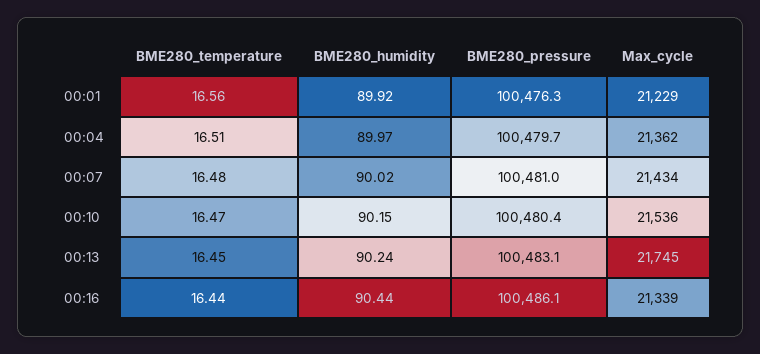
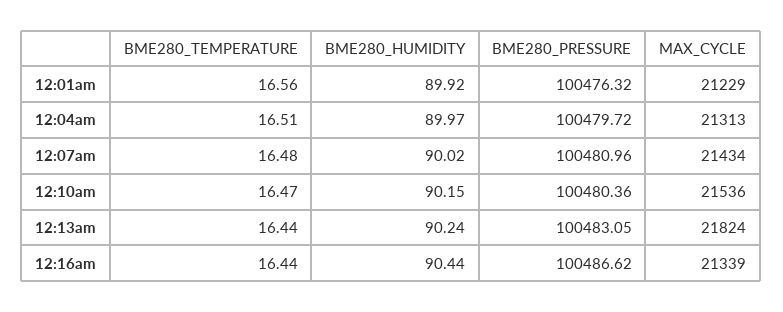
Max_cycle, 00:04: 21362 -> 21313
BME280_temperature, 00:13: 16.45 -> 16.44
Max_cycle, 00:13: 21745 -> 21824
BME280_pressure, 00:16: 100486.1 -> 100486.62

